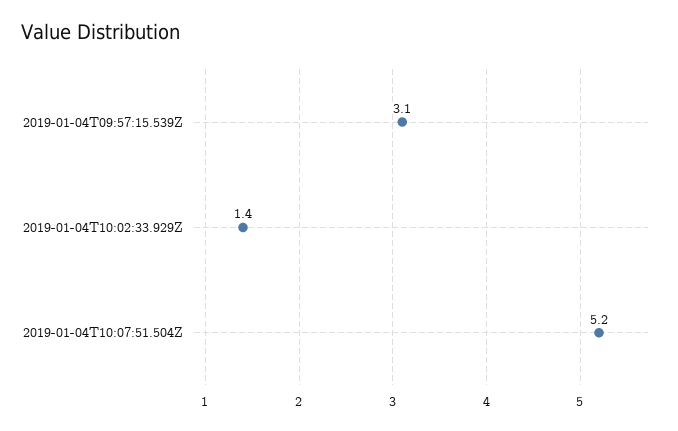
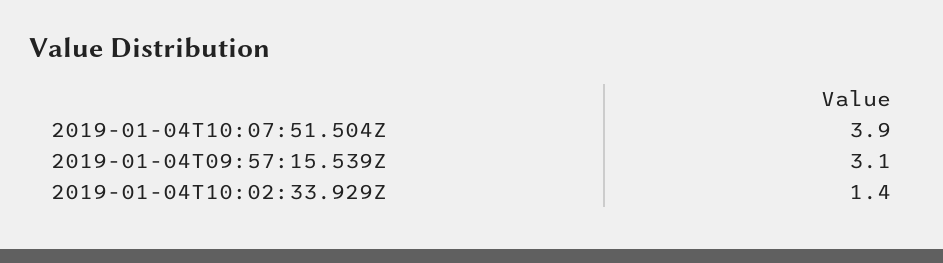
2019-01-04T10:07:51.504Z: 5.2 -> 3.9

